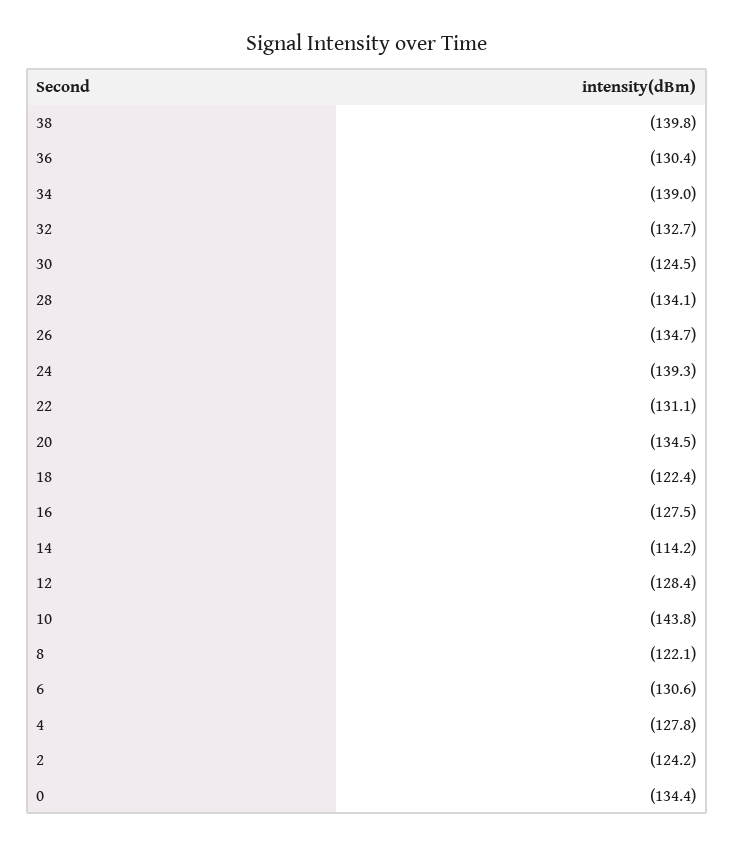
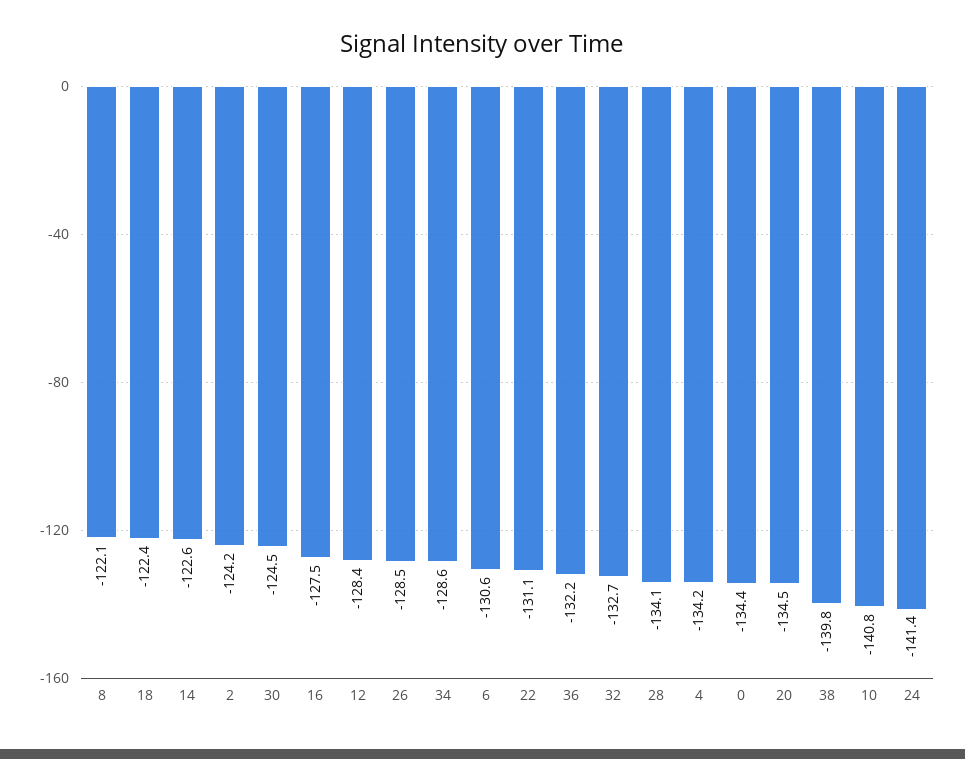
36: -130.4 -> -132.2
34: -139 -> -128.6
26: -134.7 -> -128.5
24: -139.3 -> -141.4
14: -114.2 -> -122.6
10: -143.8 -> -140.8
4: -127.8 -> -134.2

